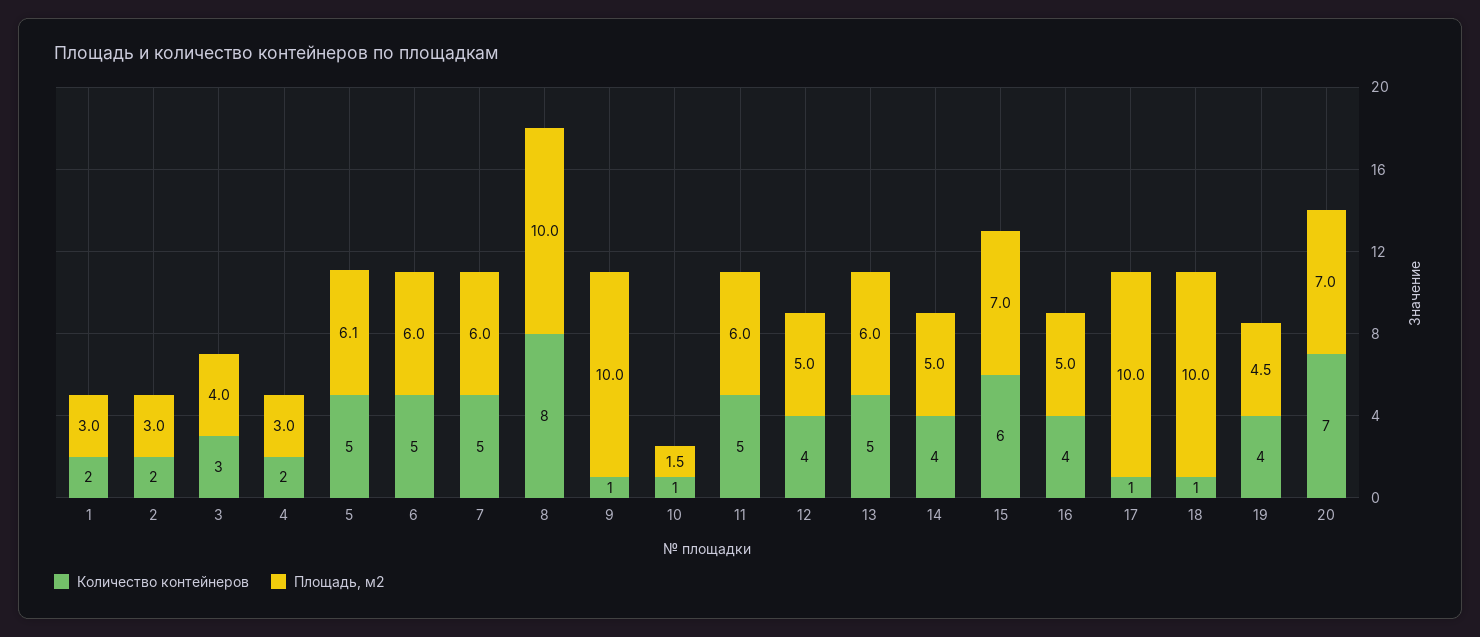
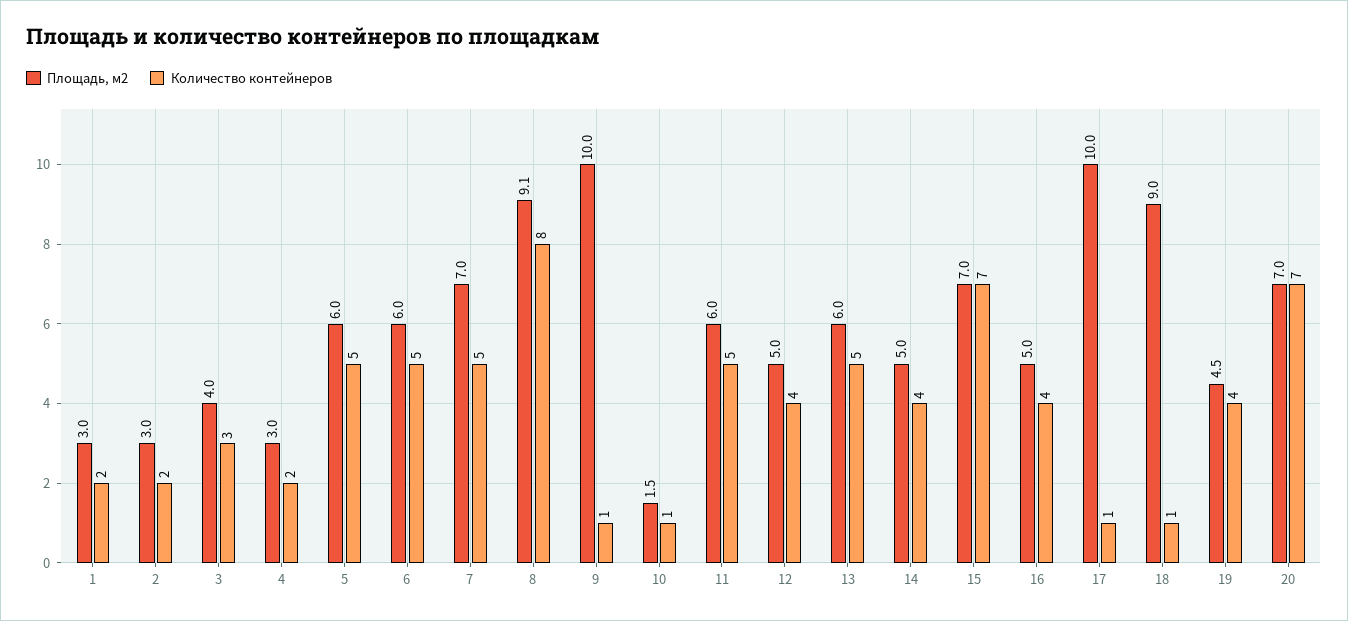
Площадь, м2, 5: 6.1 -> 6
Площадь, м2, 7: 6 -> 7
Площадь, м2, 8: 10 -> 9.1
Количество контейнеров, 15: 6 -> 7
Площадь, м2, 18: 10 -> 9

